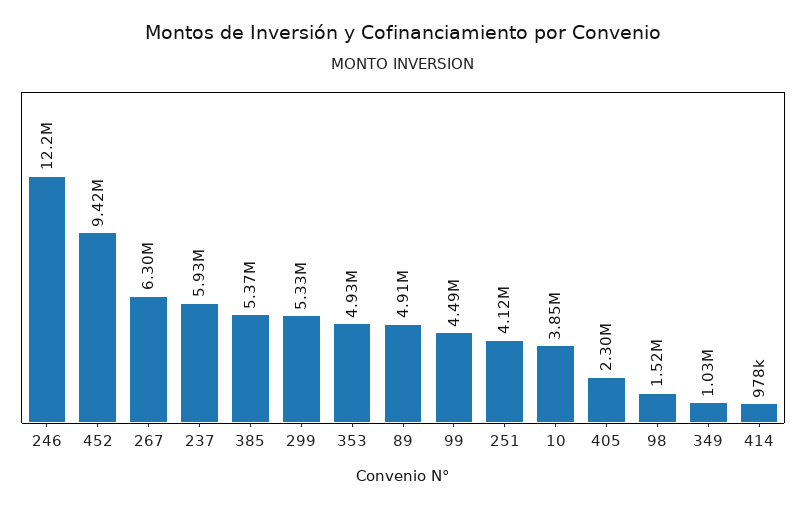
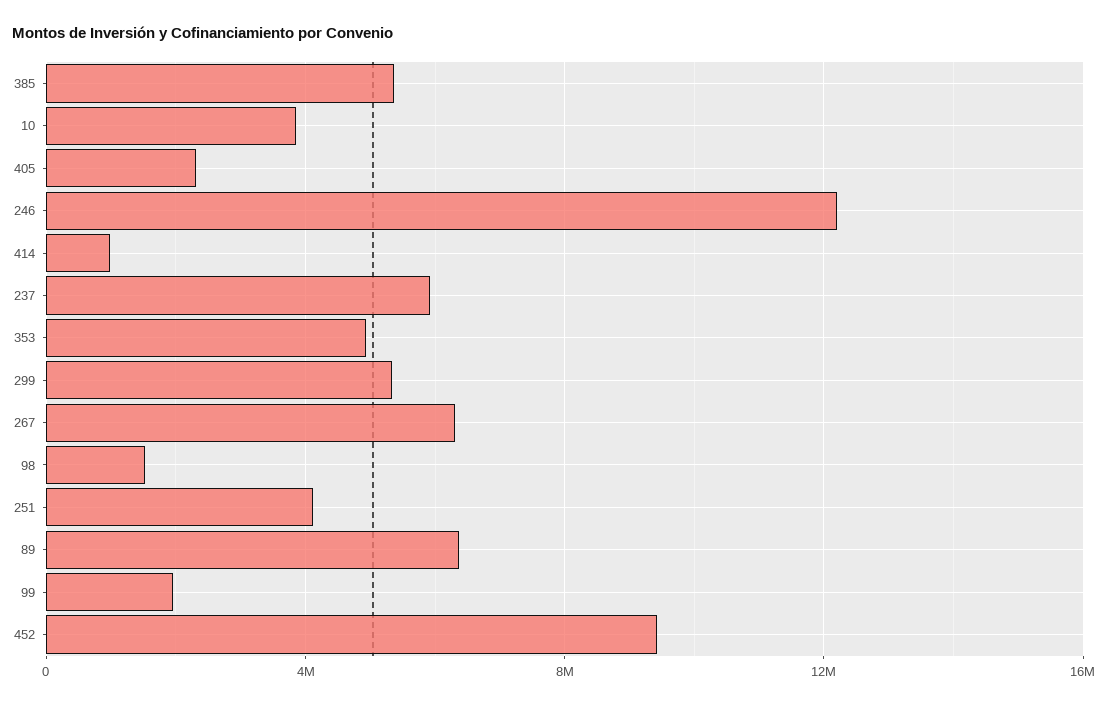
89: 4910000 -> 6500000
99: 4490000 -> 2000000
349: 1030000 -> none

